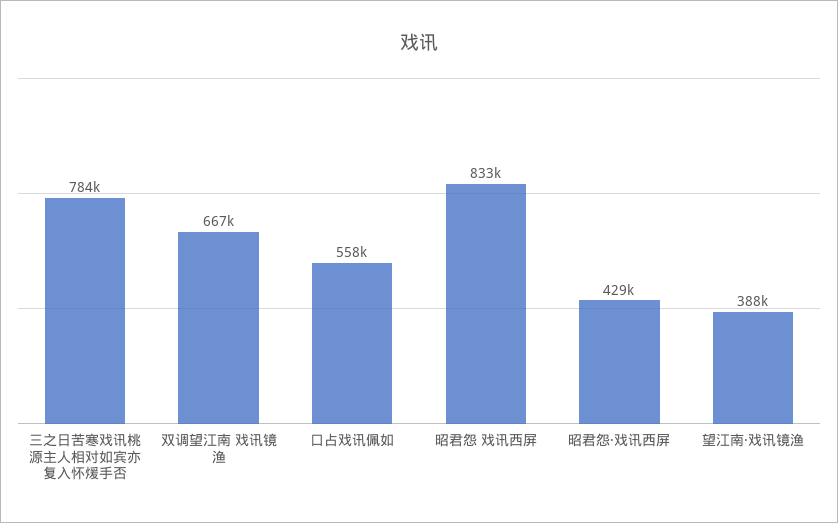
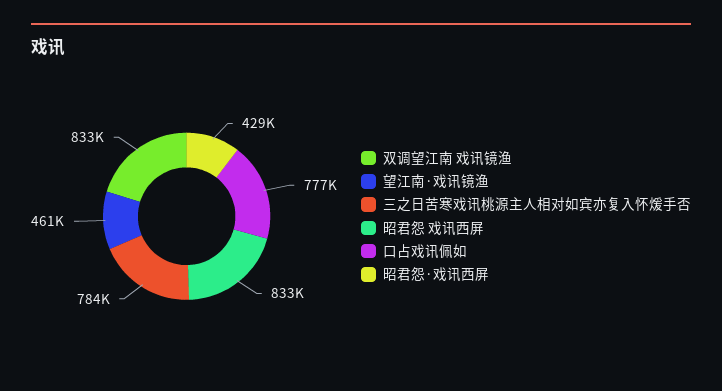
双调望江南 戏讯镜渔: 667000 -> 833000
口占戏讯佩如: 558000 -> 777000
望江南·戏讯镜渔: 388000 -> 461000

